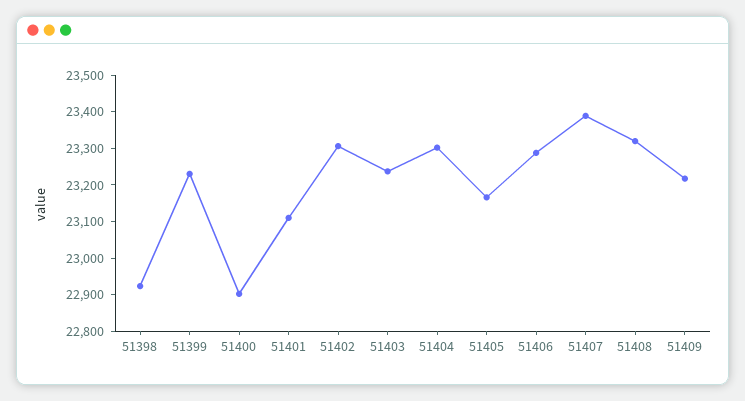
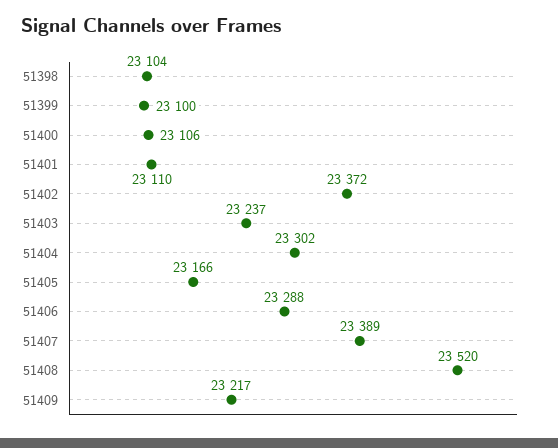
51398: 22925 -> 23104
51399: 23225 -> 23100
51400: 22900 -> 23106
51402: 23300 -> 23372
51408: 23325 -> 23520

